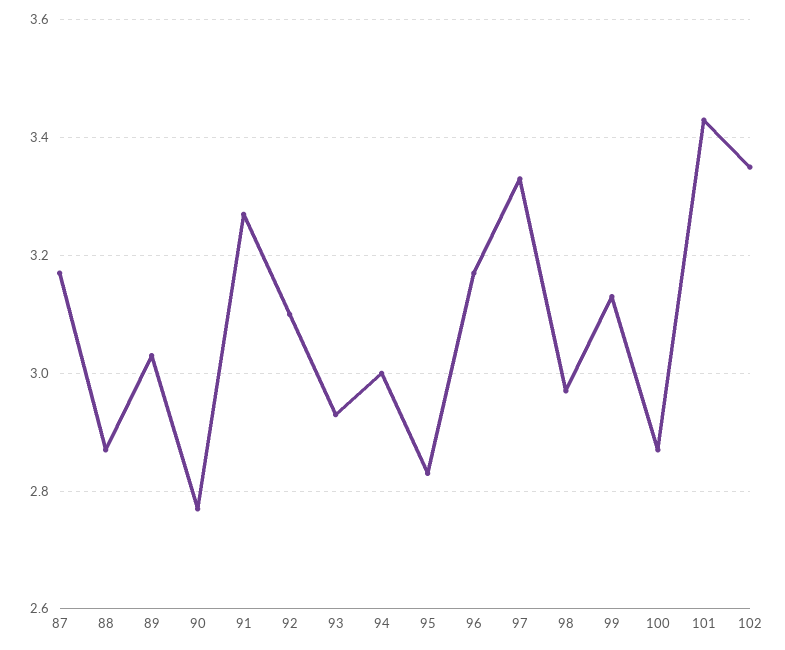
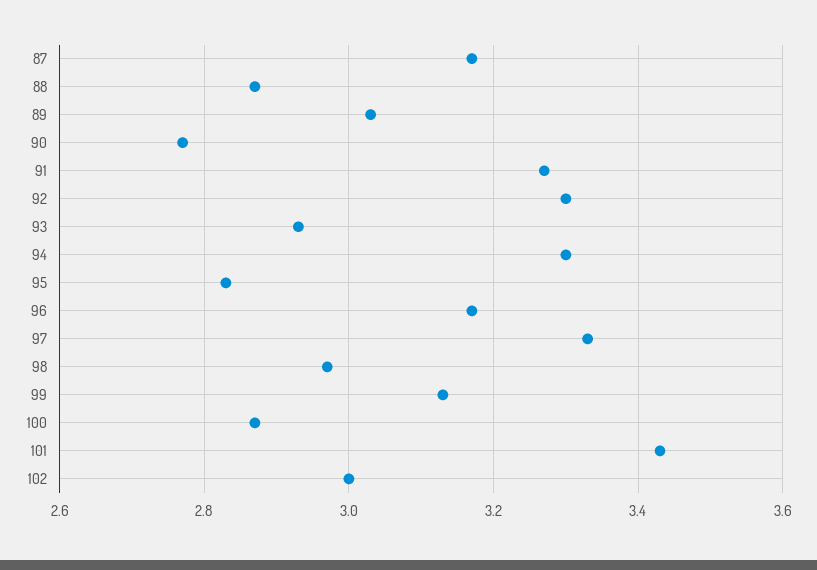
92: 3.1 -> 3.3
94: 3 -> 3.3
102: 3.35 -> 3

